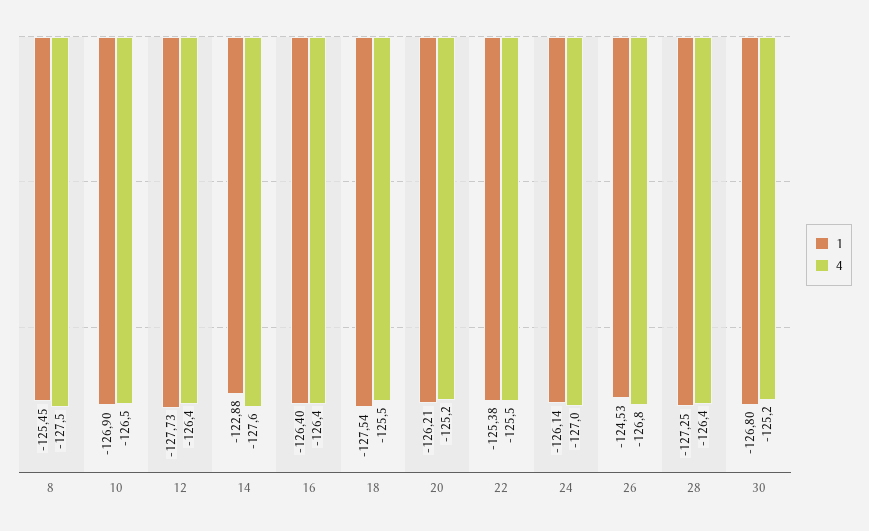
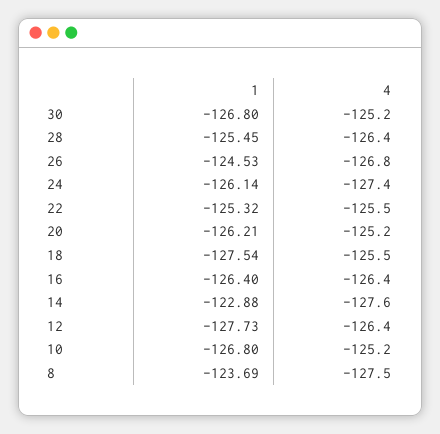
1, 8: -125.45 -> -123.69
1, 10: -126.9 -> -126.8
4, 10: -126.5 -> -125.2
1, 22: -125.38 -> -125.32
4, 24: -127 -> -127.4
1, 28: -127.25 -> -125.45

